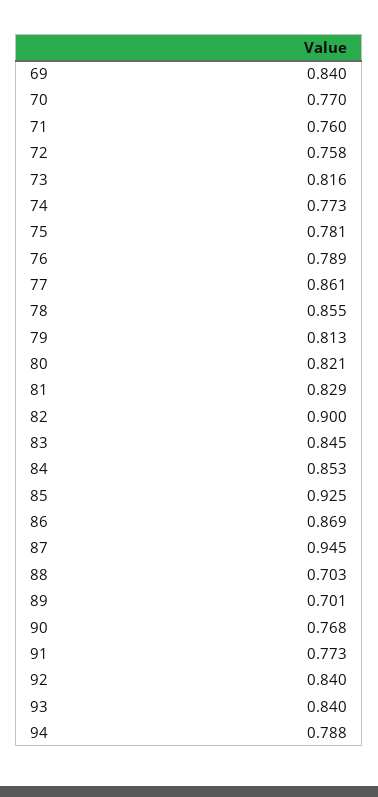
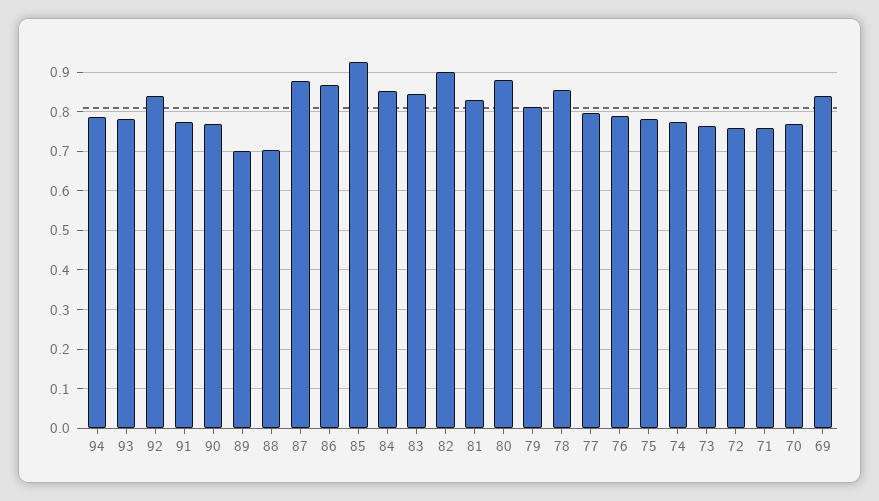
73: 0.816 -> 0.76
77: 0.861 -> 0.8
80: 0.821 -> 0.88
87: 0.945 -> 0.88
93: 0.84 -> 0.78

